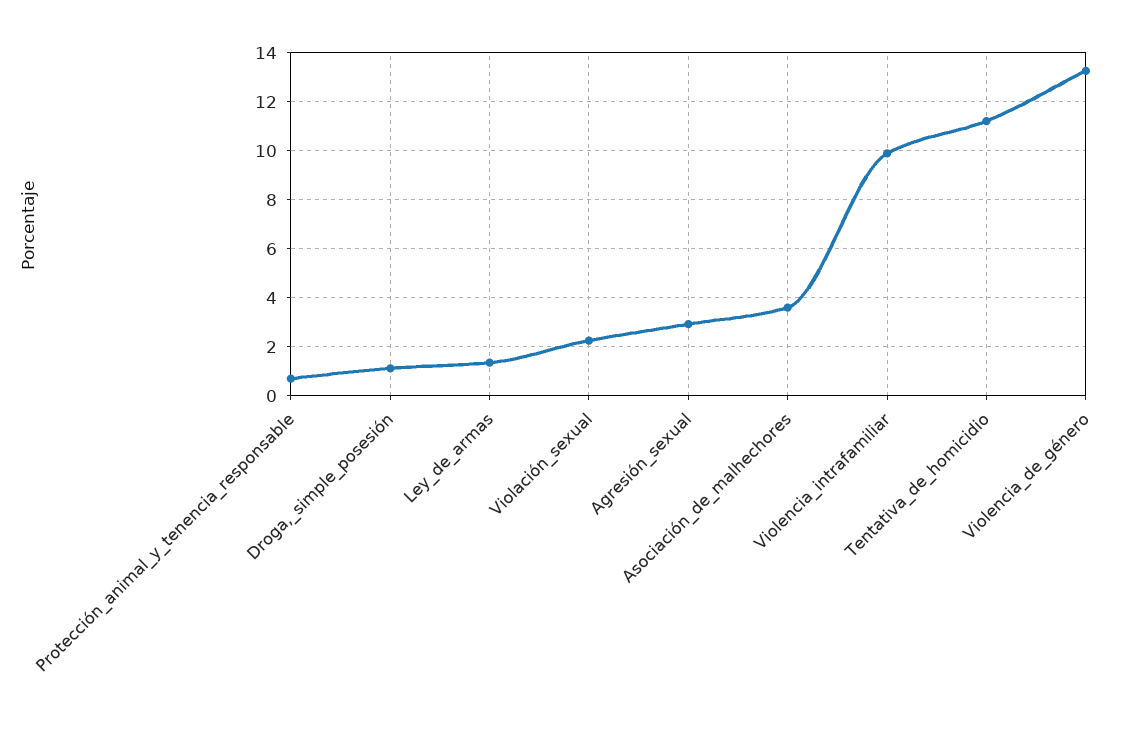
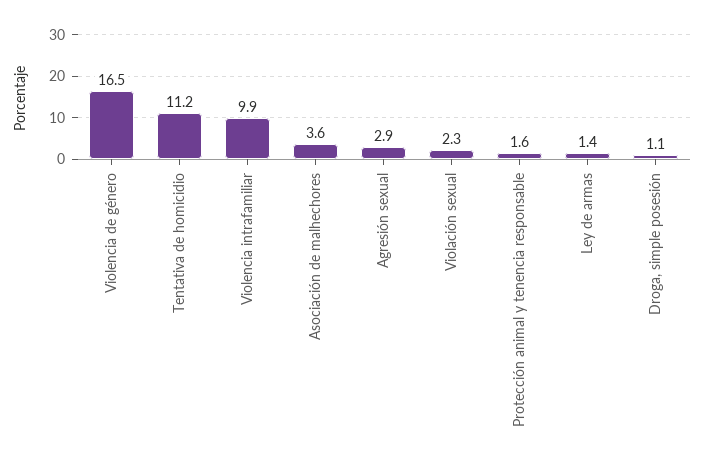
Protección_animal_y_tenencia_responsable: 0.75 -> 1.6
Violencia_de_género: 13.25 -> 16.5

